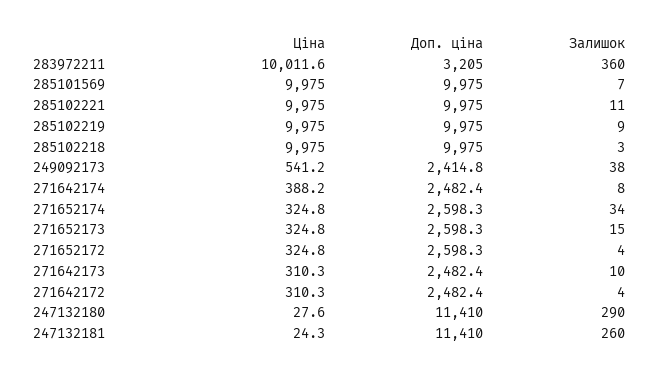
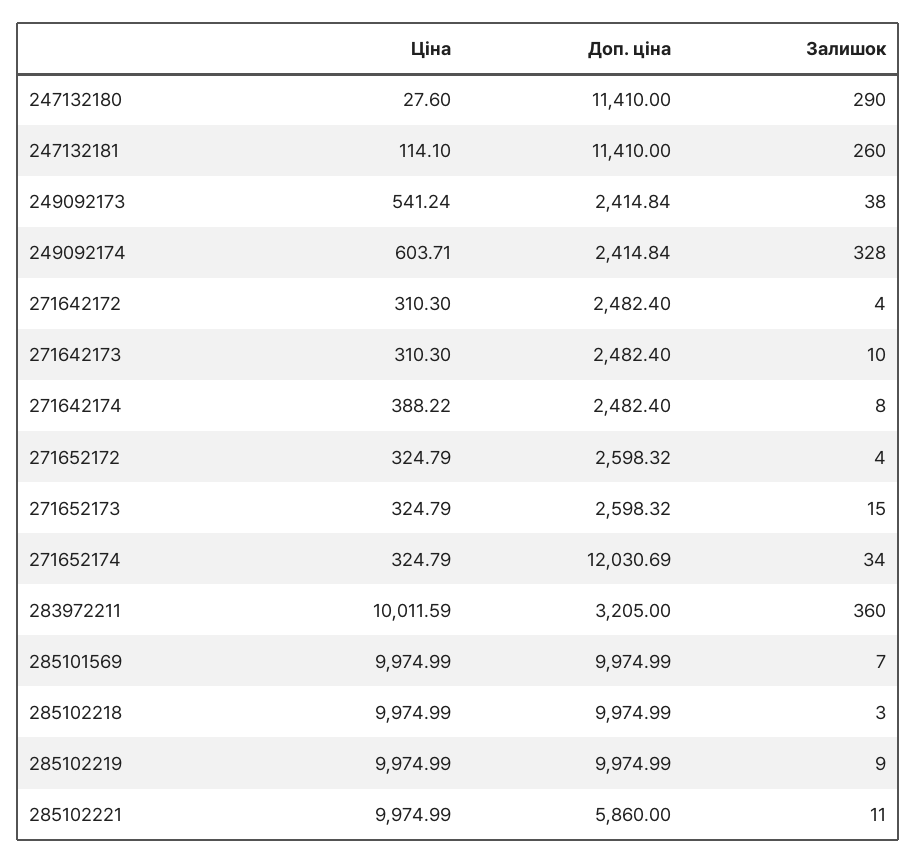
Доп. ціна, 285102221: 9975 -> 5860
Доп. ціна, 271652174: 2598.3 -> 12030.69
Ціна, 247132181: 24.3 -> 114.1
Ціна, 249092174: none -> 603.71
Доп. ціна, 249092174: none -> 2414.84
Залишок, 249092174: none -> 328

